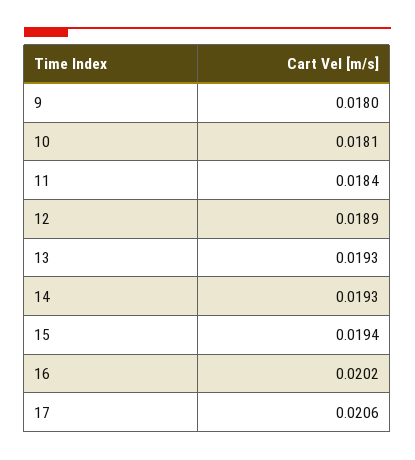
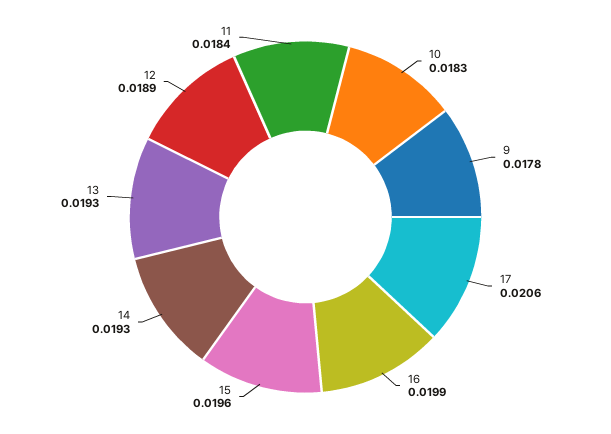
9: 0.018 -> 0.0178
10: 0.0181 -> 0.0183
15: 0.0194 -> 0.0196
16: 0.0202 -> 0.0199

